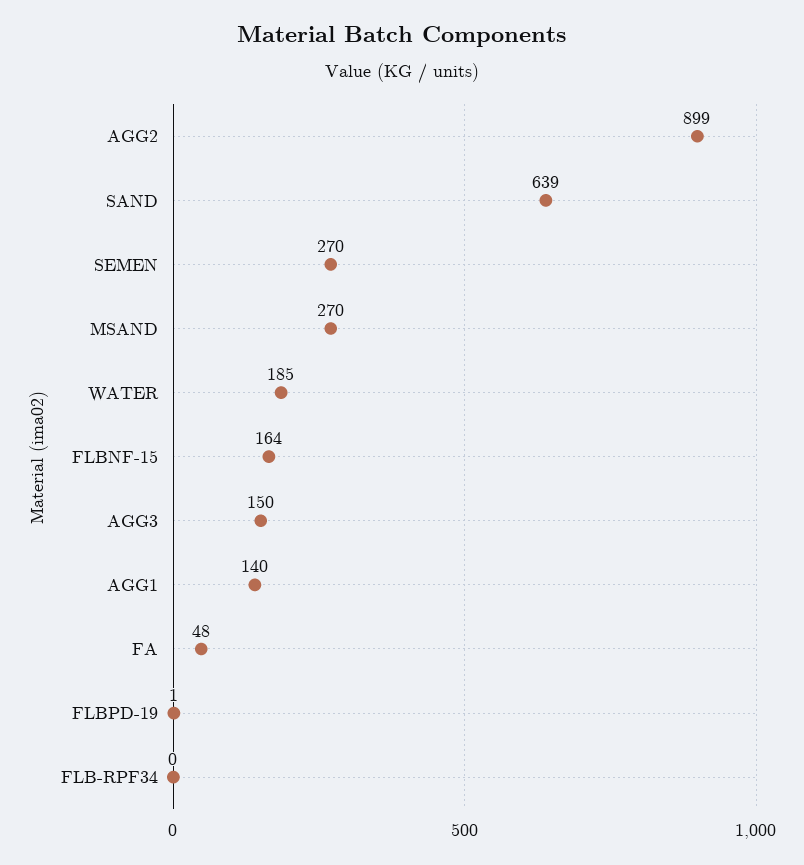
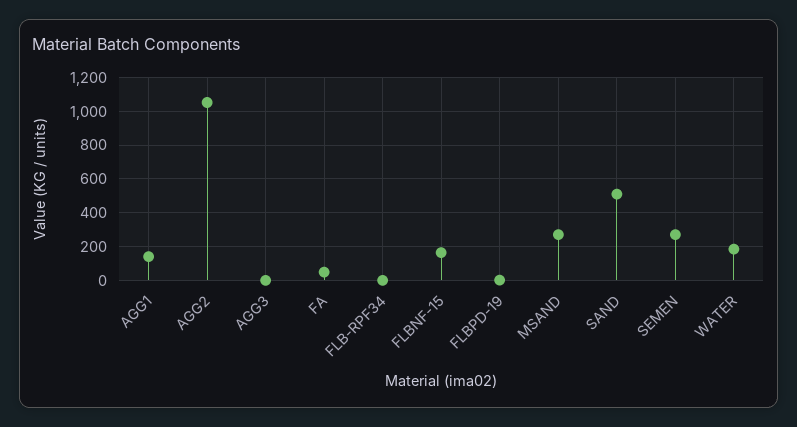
AGG2: 899 -> 1050
SAND: 639 -> 500
AGG3: 150 -> 0

